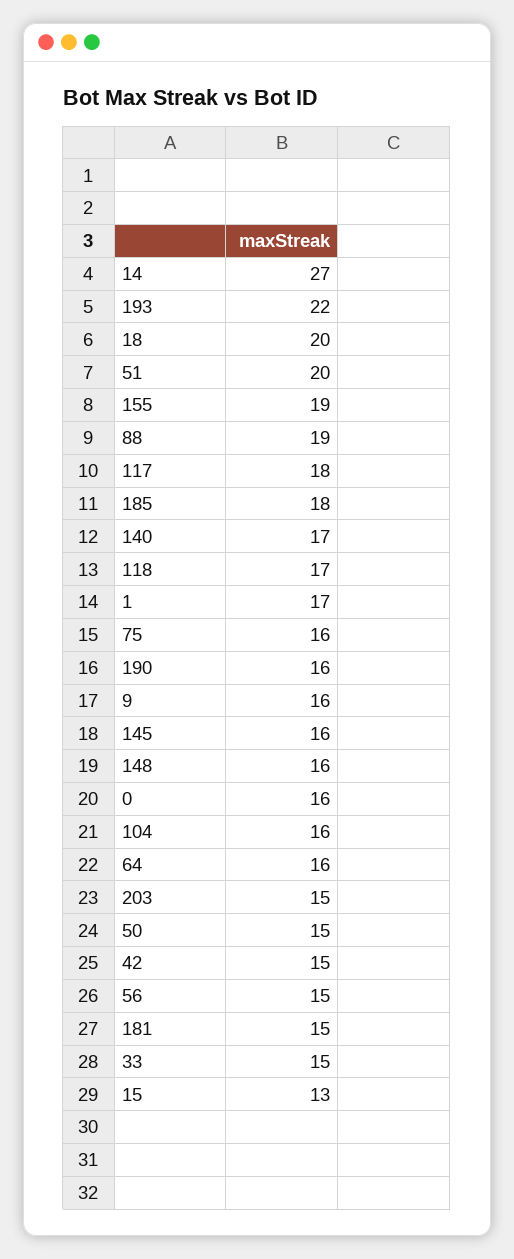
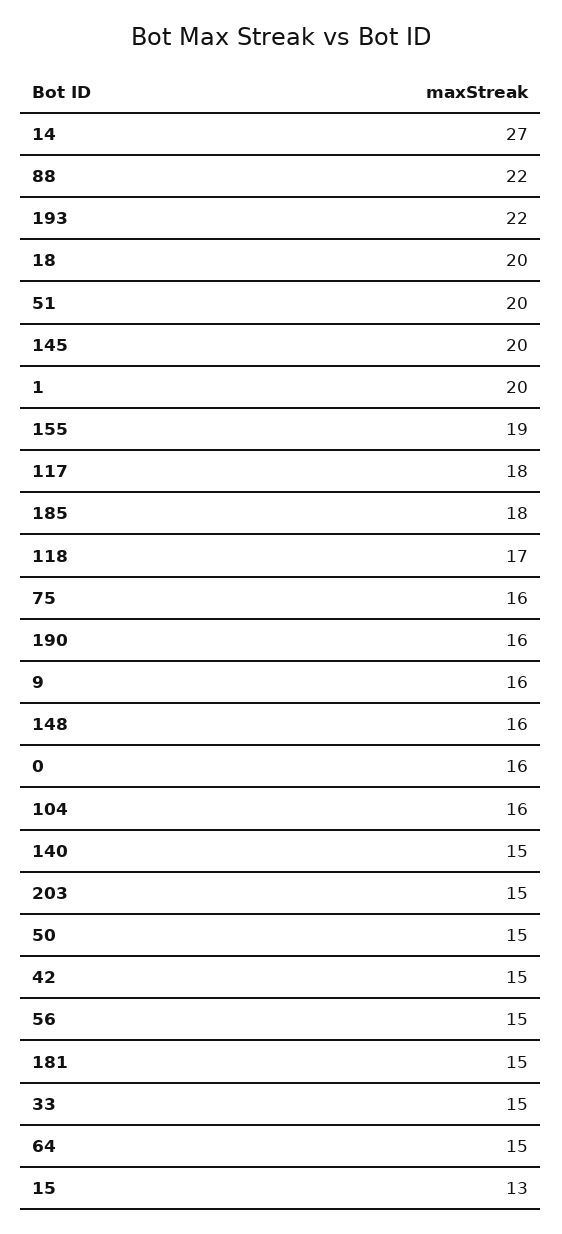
88: 19 -> 22
140: 17 -> 15
1: 17 -> 20
145: 16 -> 20
64: 16 -> 15

